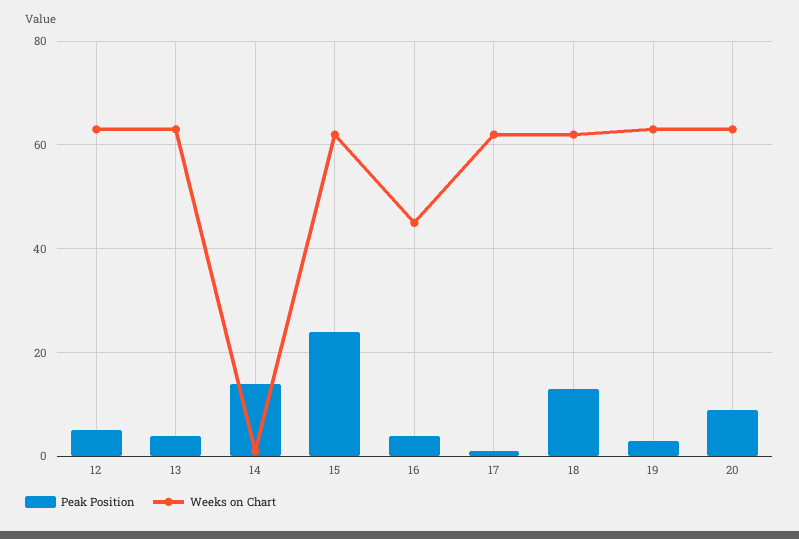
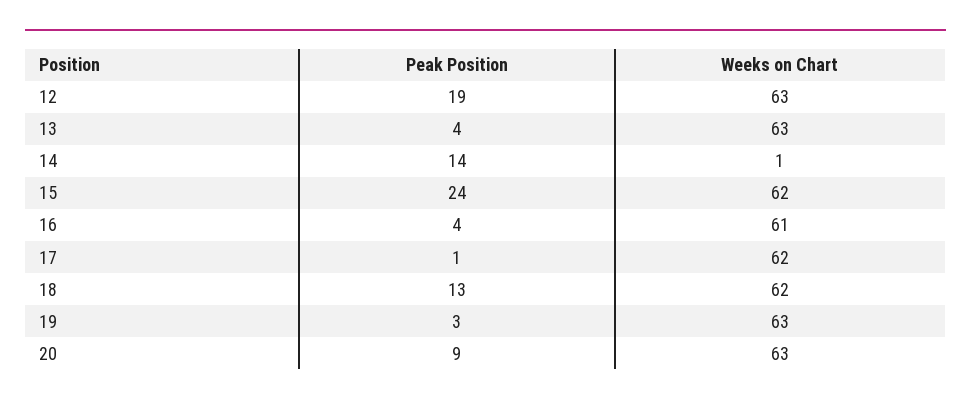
Peak Position, 12: 5 -> 19
Weeks on Chart, 16: 45 -> 61

